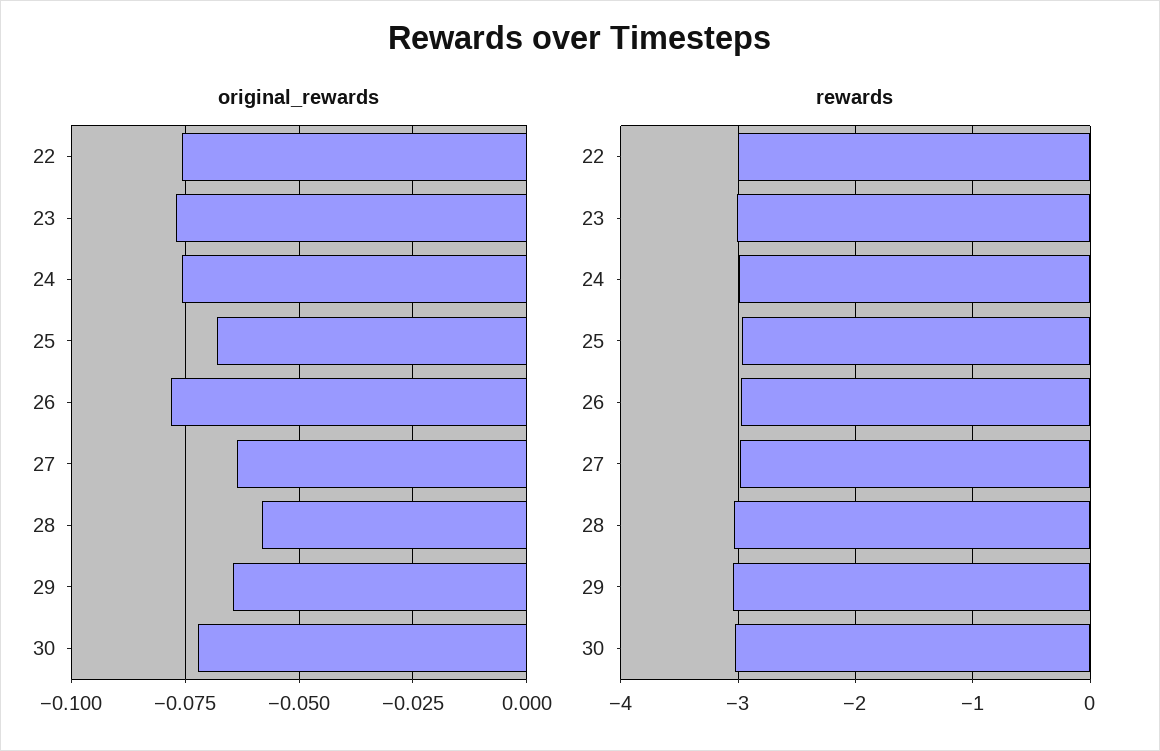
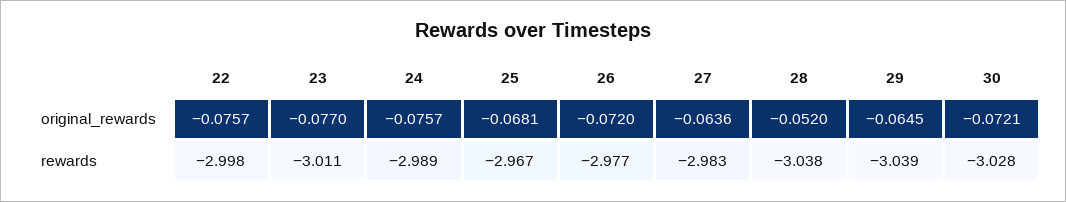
original_rewards, 26: -0.0775 -> -0.072
original_rewards, 28: -0.0575 -> -0.052

